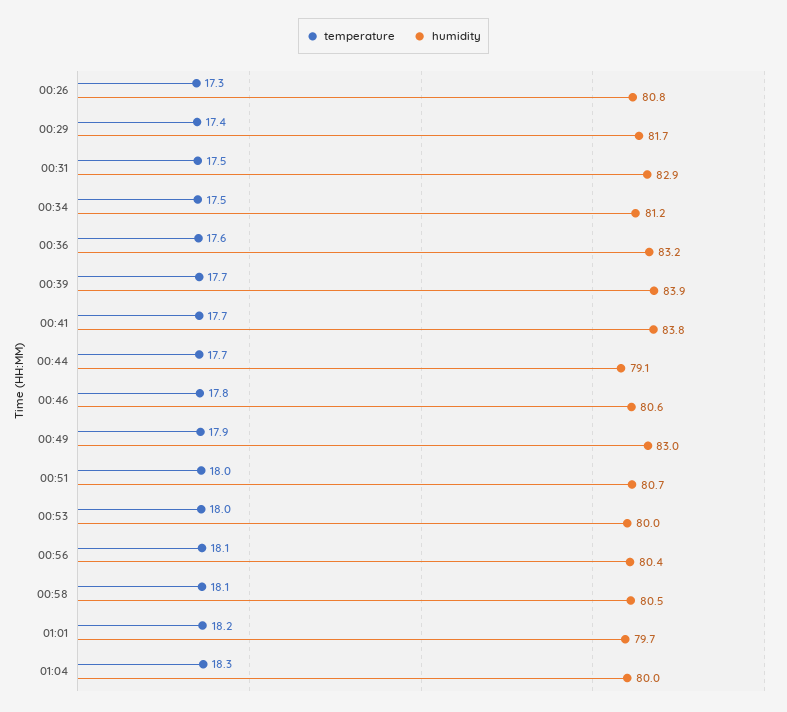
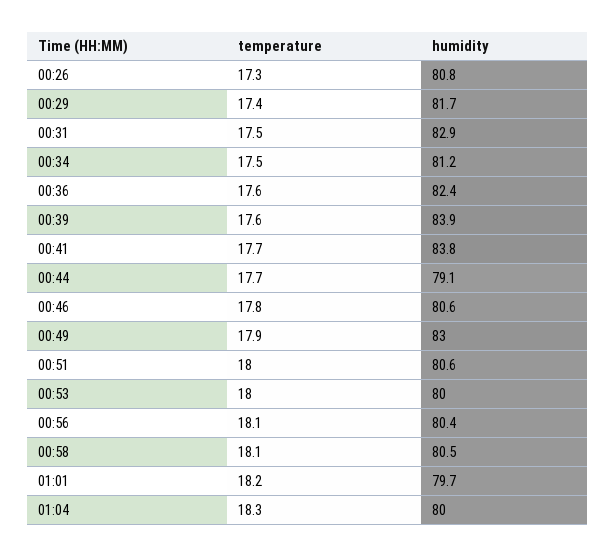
humidity, 00:36: 83.2 -> 82.4
temperature, 00:39: 17.7 -> 17.6
humidity, 00:51: 80.7 -> 80.6

